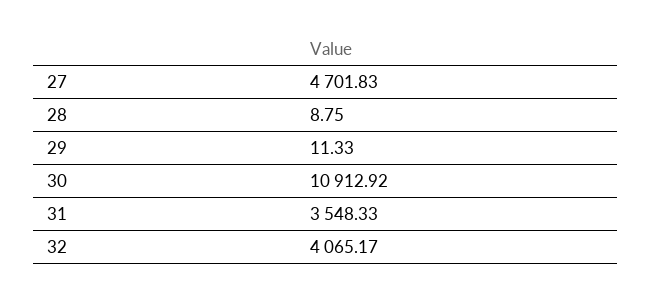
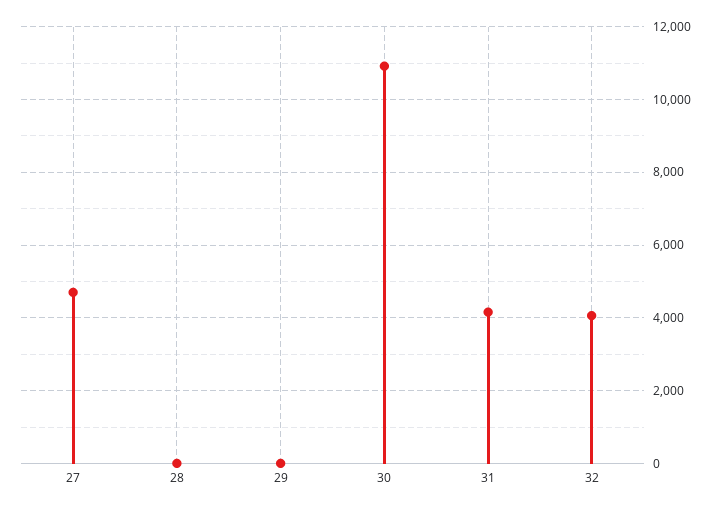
31: 3548.33 -> 4200

